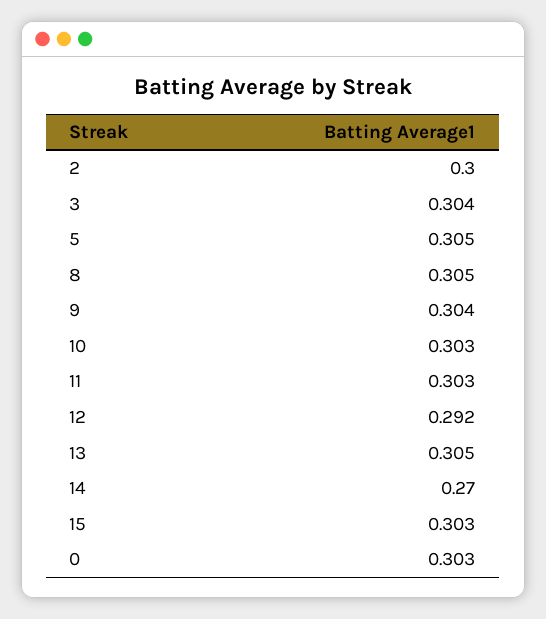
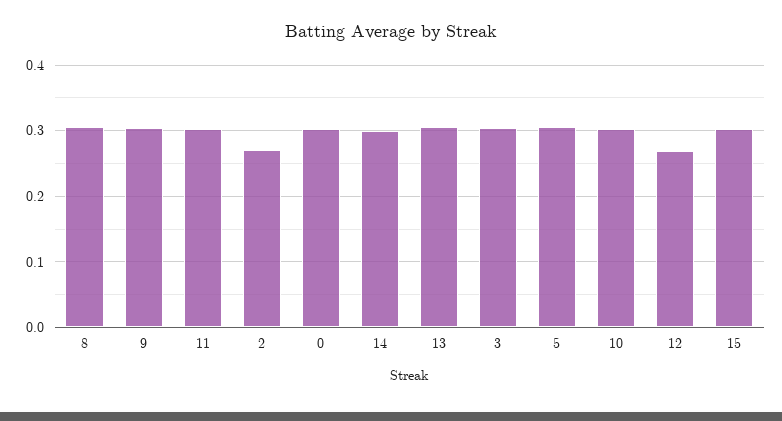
2: 0.3 -> 0.27
12: 0.292 -> 0.27
14: 0.27 -> 0.3

